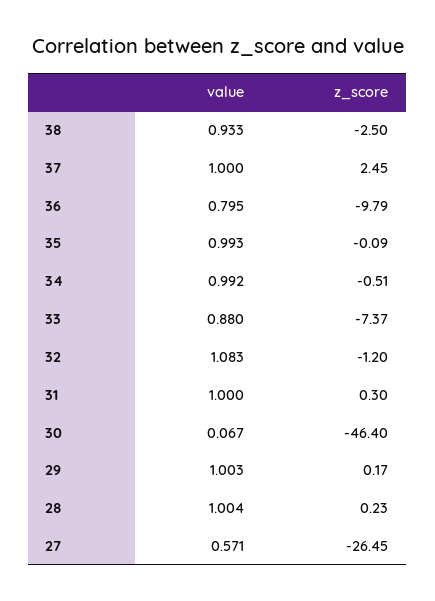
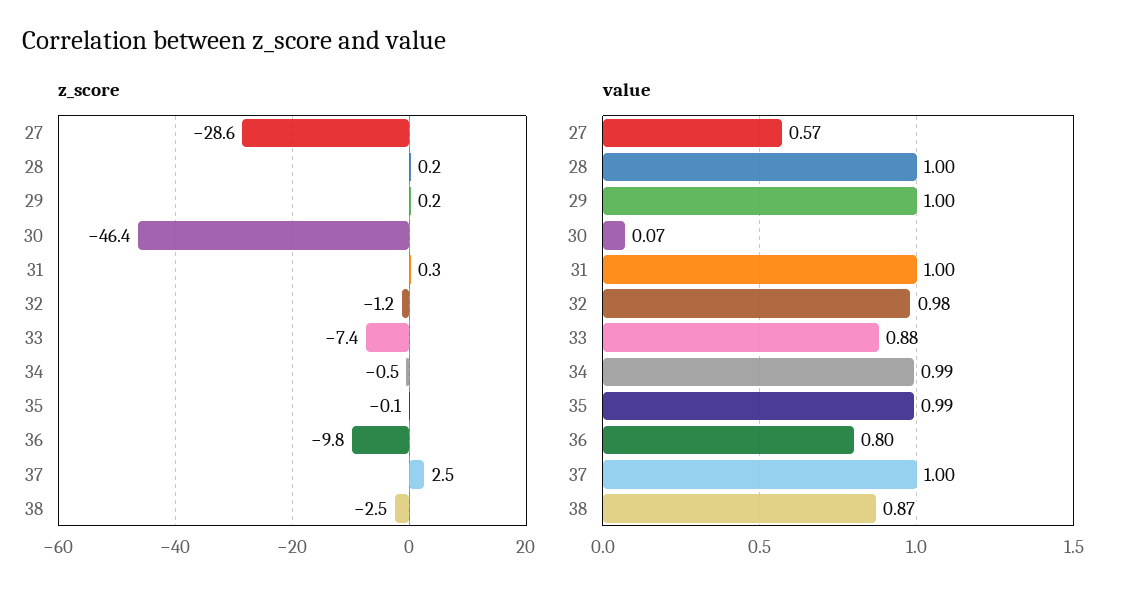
value, 38: 0.933 -> 0.87
value, 32: 1.083 -> 0.98
z_score, 27: -26.45 -> -28.6

